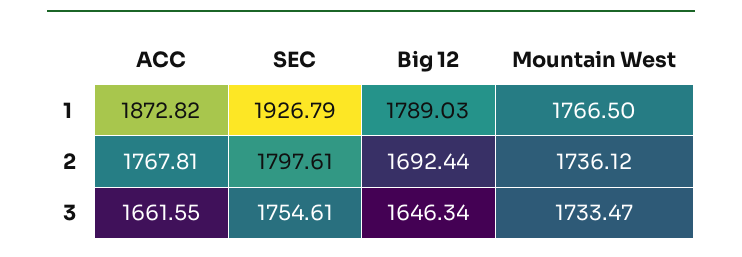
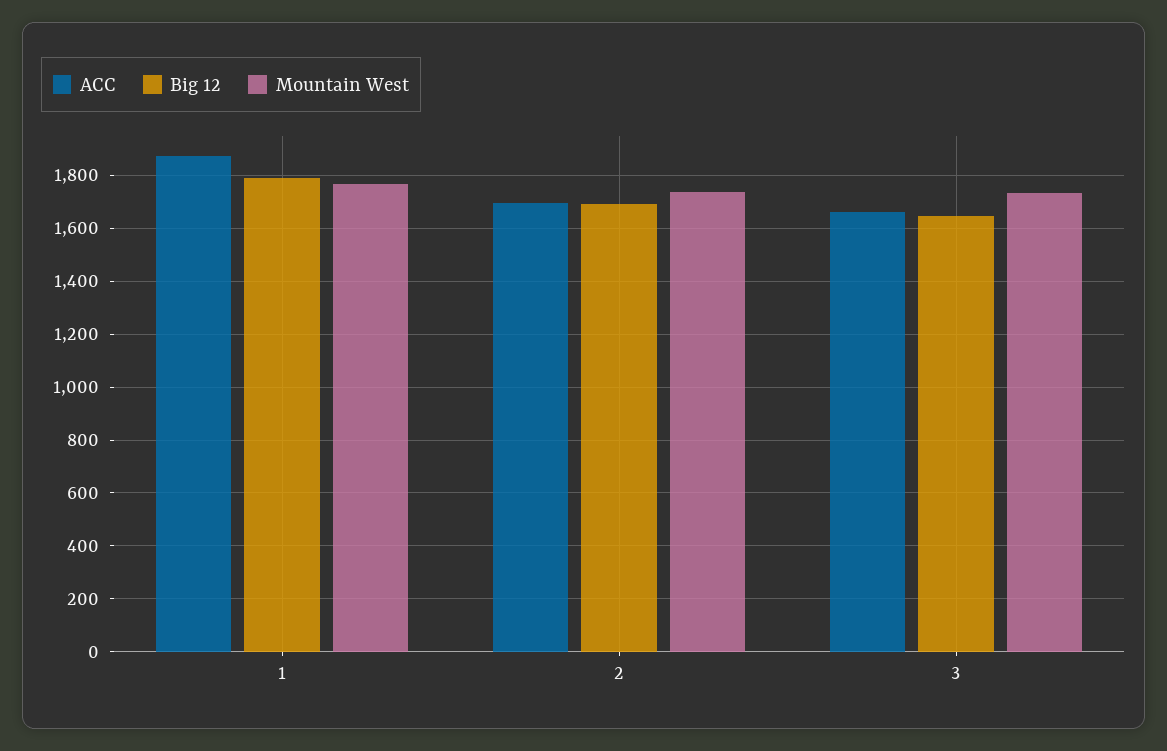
SEC, 1: 1926.79 -> none
ACC, 2: 1767.81 -> 1700
SEC, 2: 1797.61 -> none
SEC, 3: 1754.61 -> none

